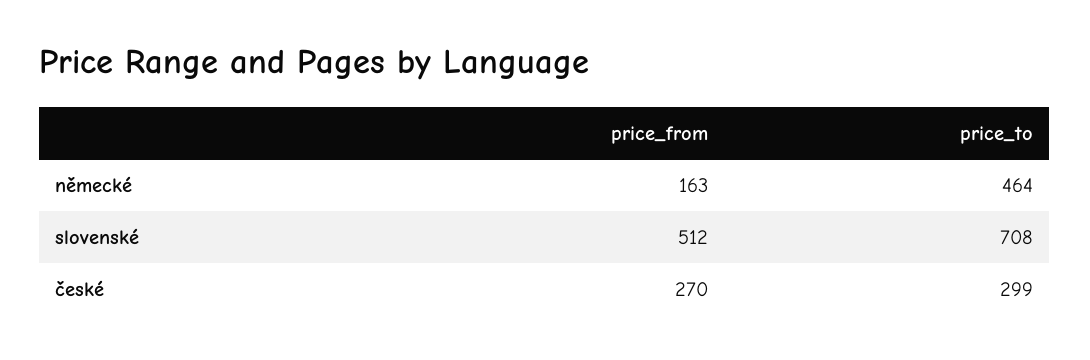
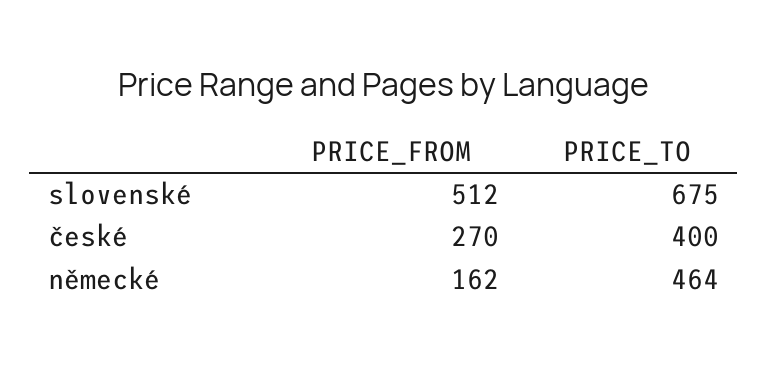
price_from, německé: 163 -> 162
price_to, slovenské: 708 -> 675
price_to, české: 299 -> 400

